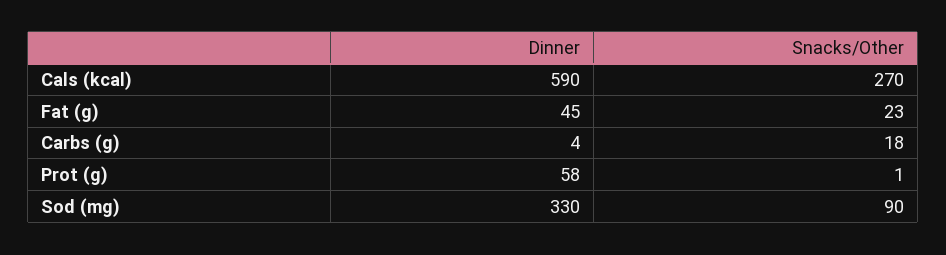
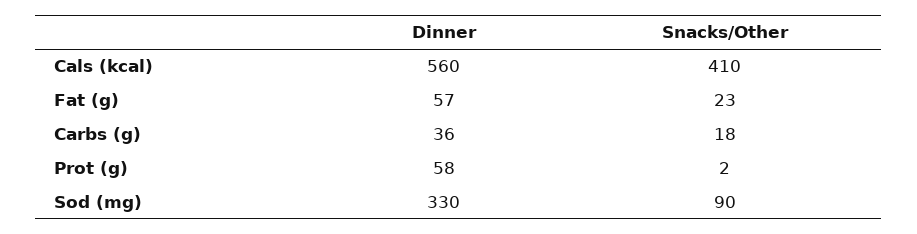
Dinner, Cals (kcal): 590 -> 560
Snacks/Other, Cals (kcal): 270 -> 410
Dinner, Fat (g): 45 -> 57
Dinner, Carbs (g): 4 -> 36
Snacks/Other, Prot (g): 1 -> 2

